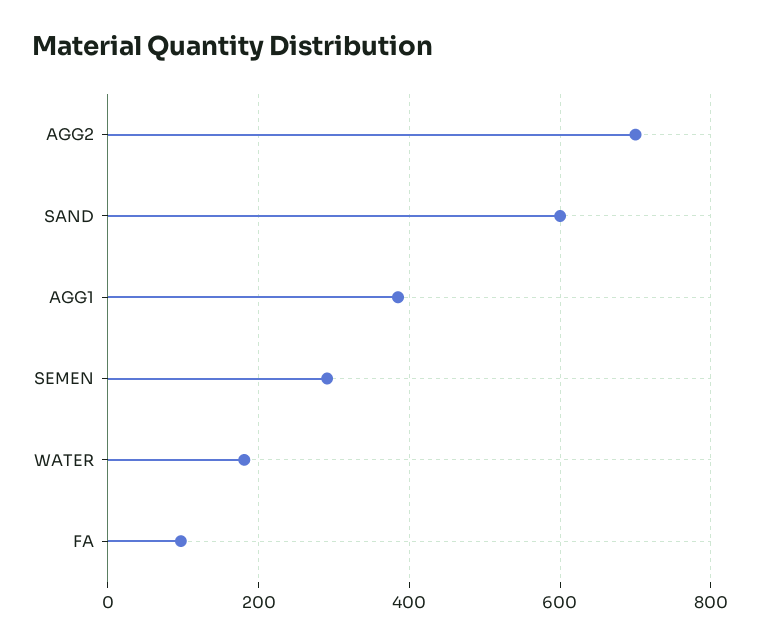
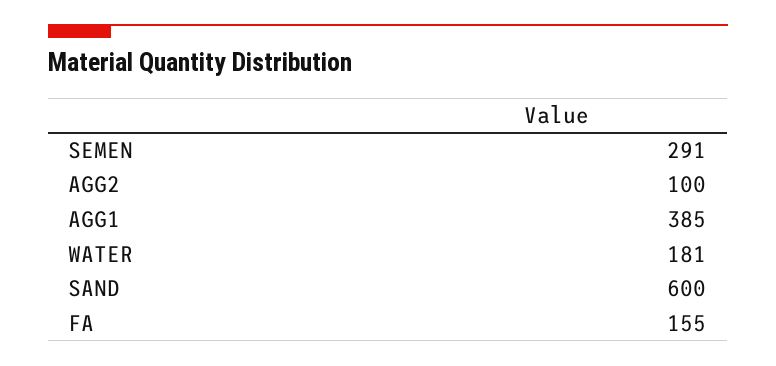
AGG2: 700 -> 100
FA: 100 -> 155

